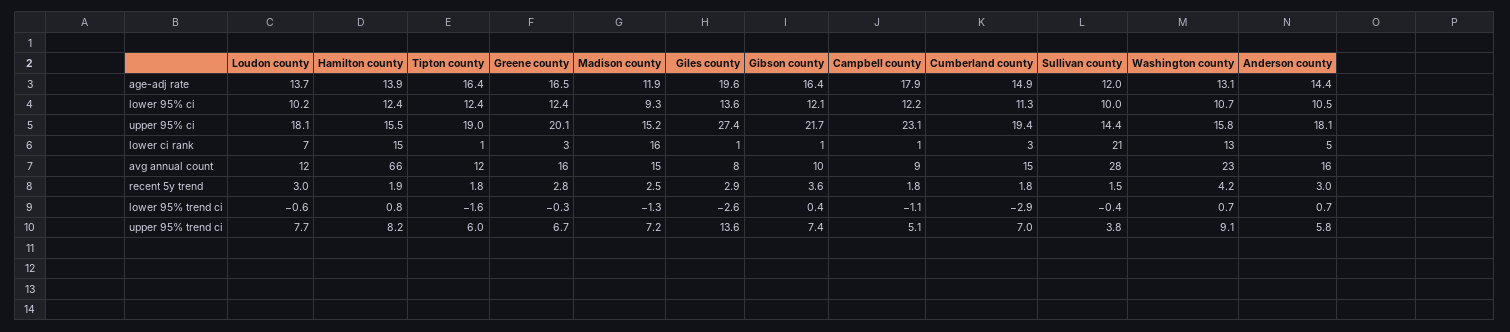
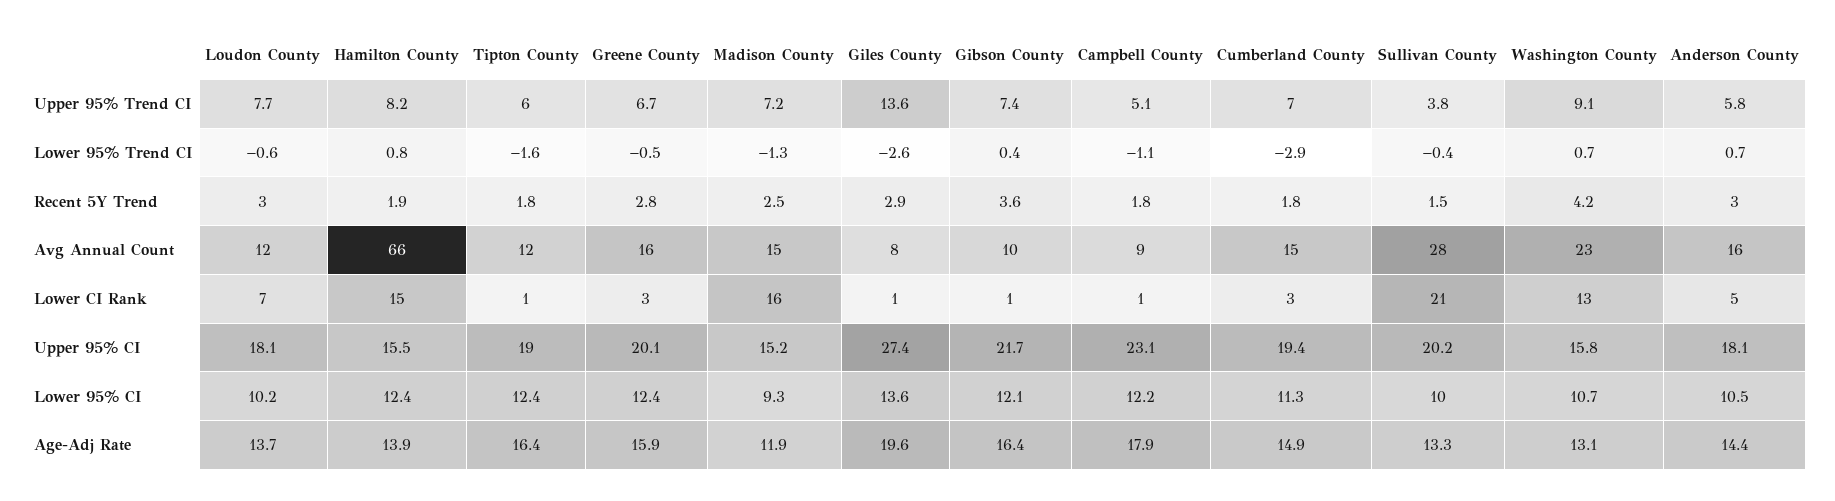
Greene county, age-adj rate: 16.5 -> 15.9
Sullivan county, age-adj rate: 12 -> 13.3
Sullivan county, upper 95% ci: 14.4 -> 20.2
Greene county, lower 95% trend ci: -0.3 -> -0.5

